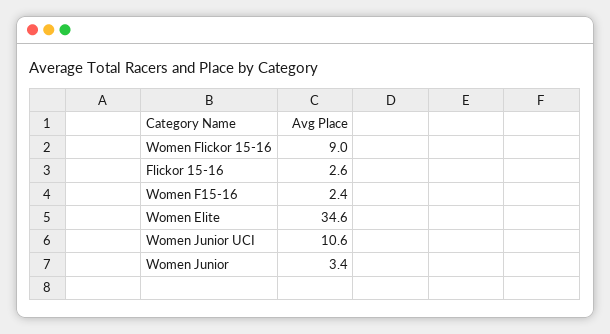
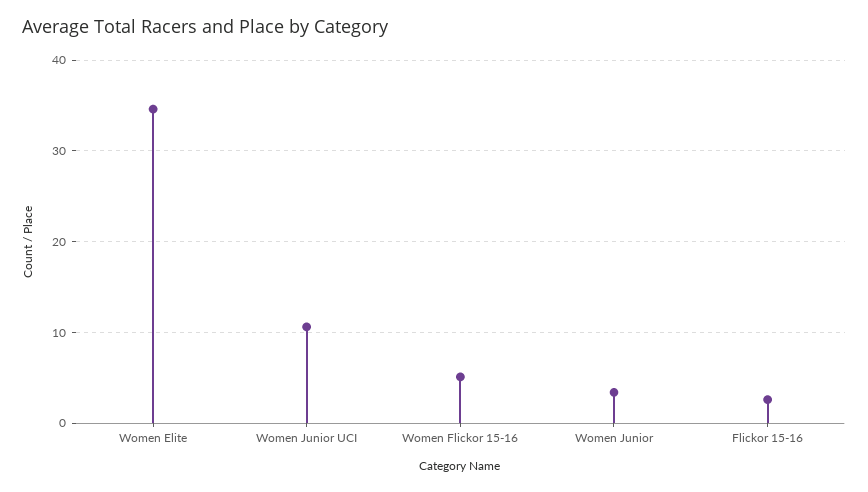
Women Flickor 15-16: 9 -> 5
Women F15-16: 2.4 -> none

